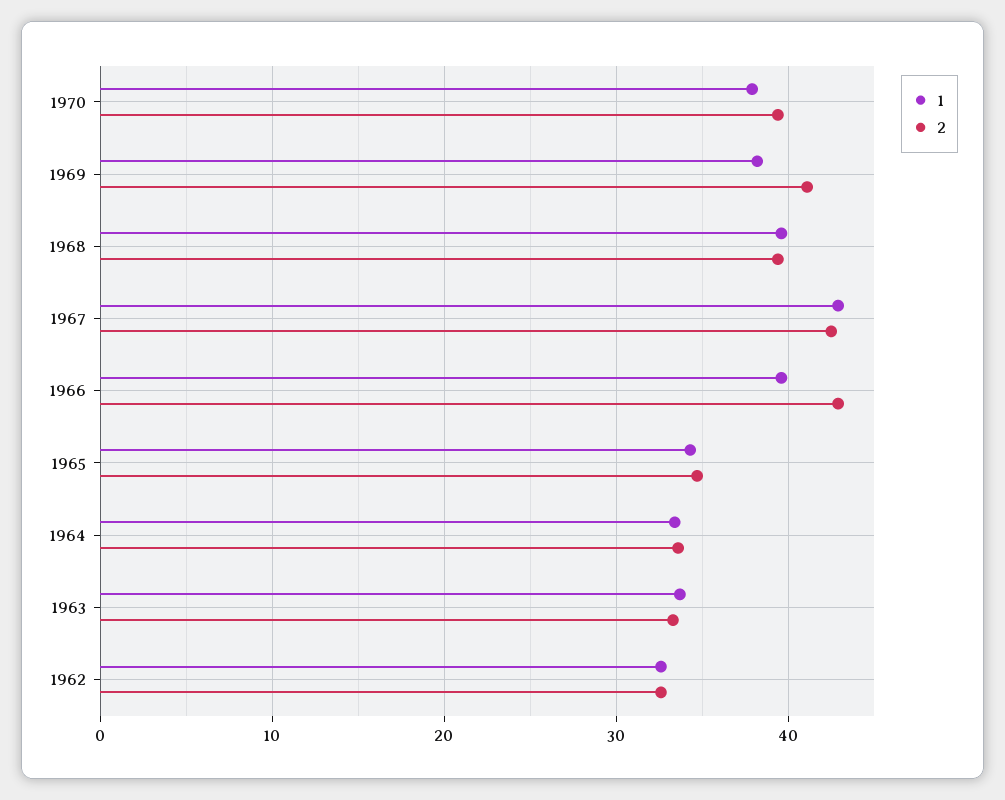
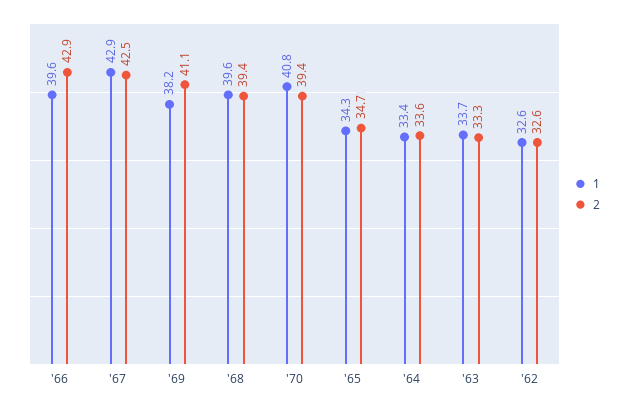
1, 1970: 38 -> 40.8

